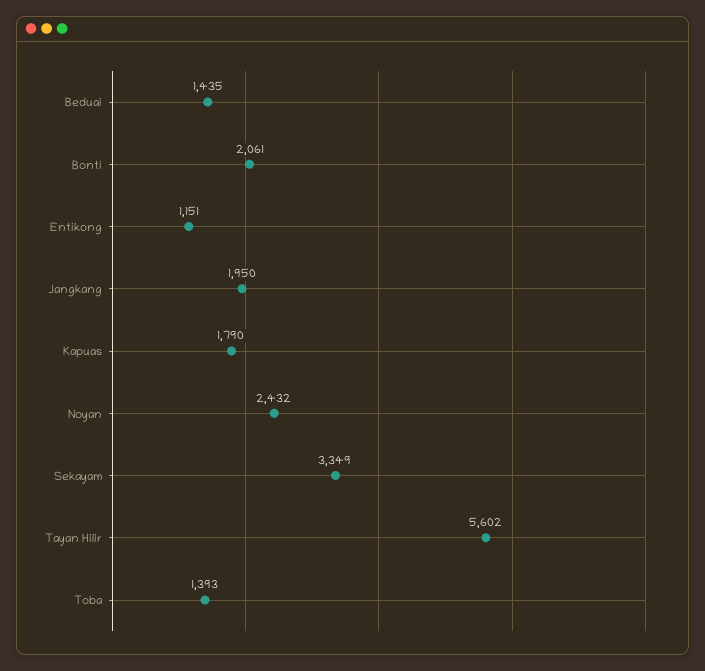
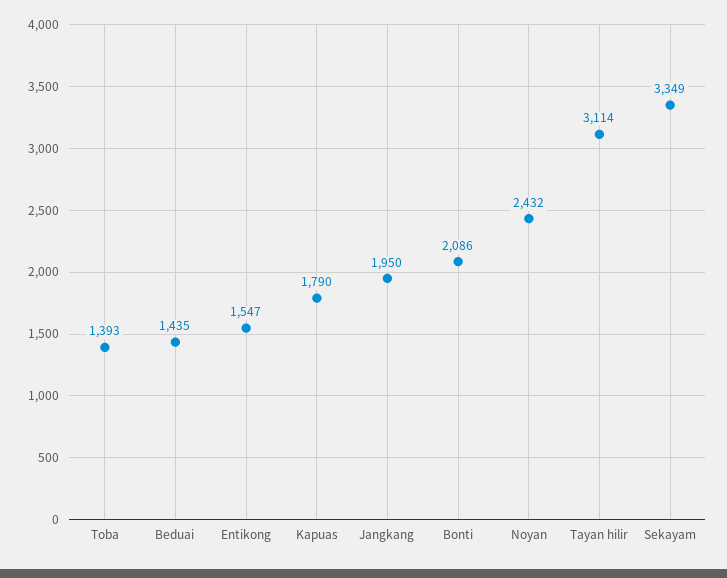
Bonti: 2061 -> 2086
Entikong: 1151 -> 1547
Tayan Hilir: 5602 -> 3114

